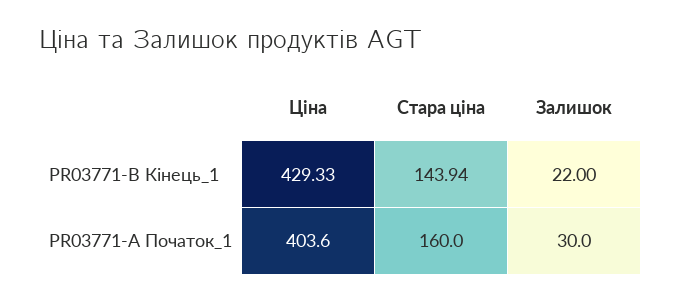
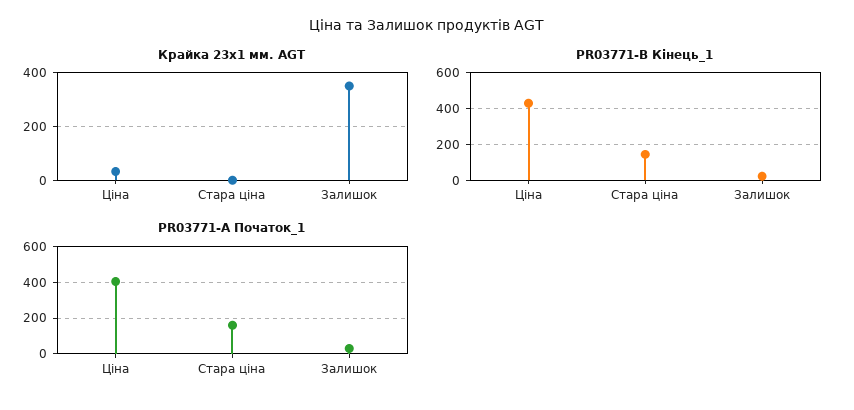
Крайка 23x1 мм. AGT, Ціна: none -> 25
Крайка 23x1 мм. AGT, Стара ціна: none -> 0
Крайка 23x1 мм. AGT, Залишок: none -> 350

